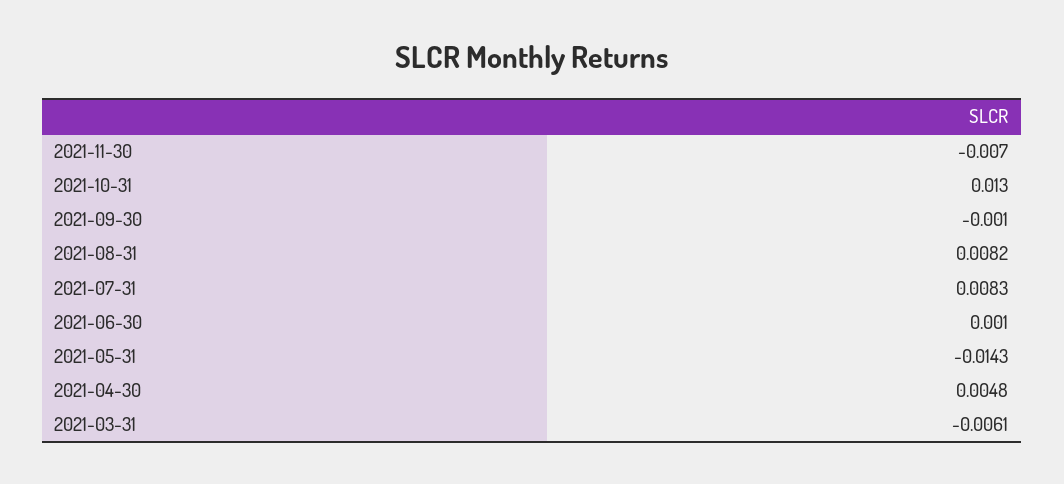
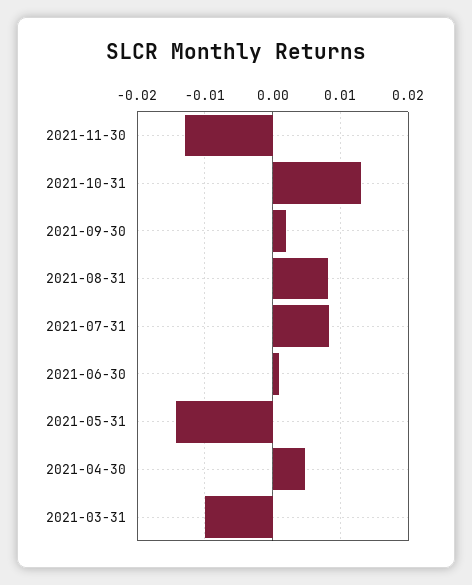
2021-11-30: -0.007 -> -0.013
2021-09-30: -0.001 -> 0.002
2021-03-31: -0.0061 -> -0.01

